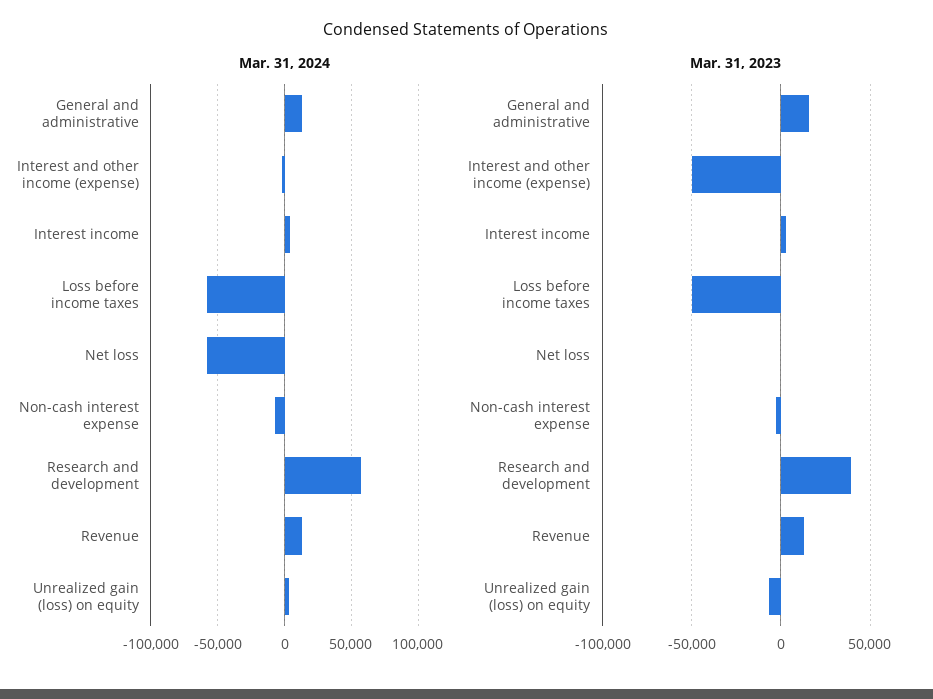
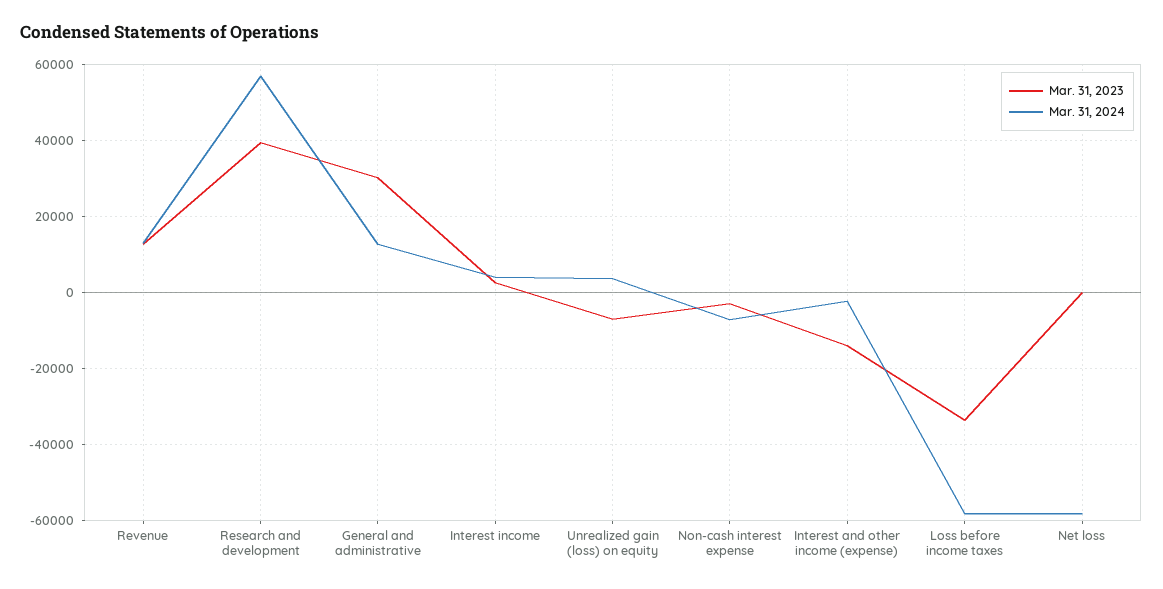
Mar. 31, 2023, General and administrative: 15000 -> 30000
Mar. 31, 2023, Interest and other income (expense): -50000 -> -14000
Mar. 31, 2023, Loss before income taxes: -50000 -> -34000

